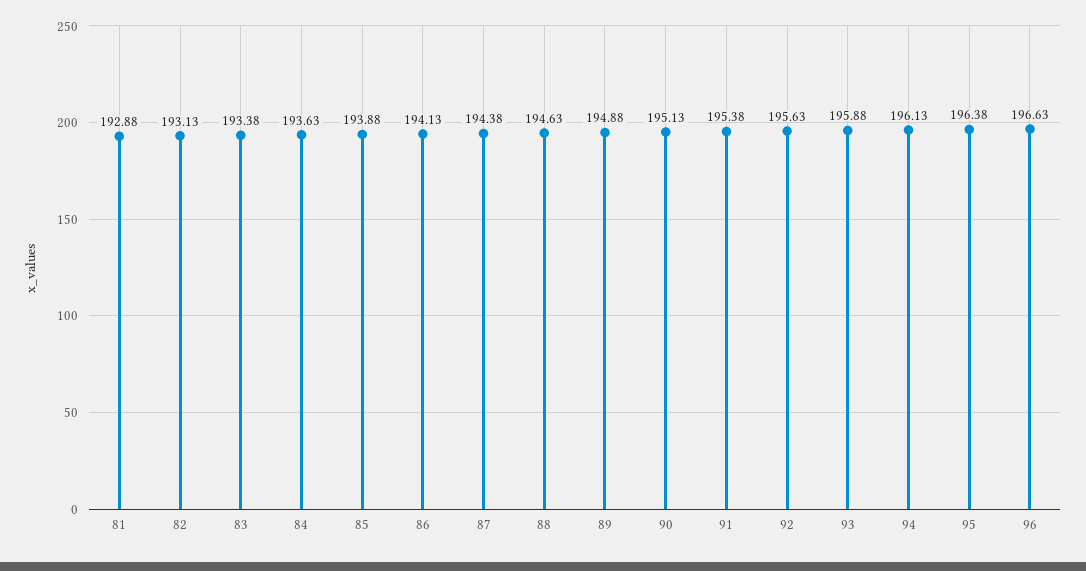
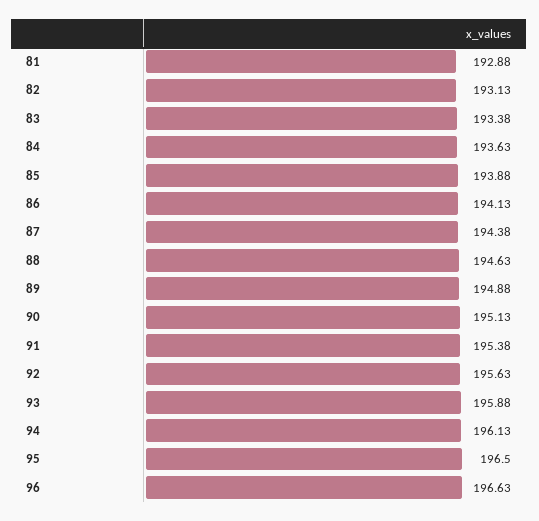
95: 196.38 -> 196.5

